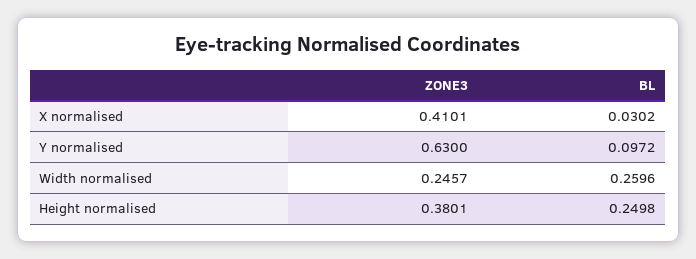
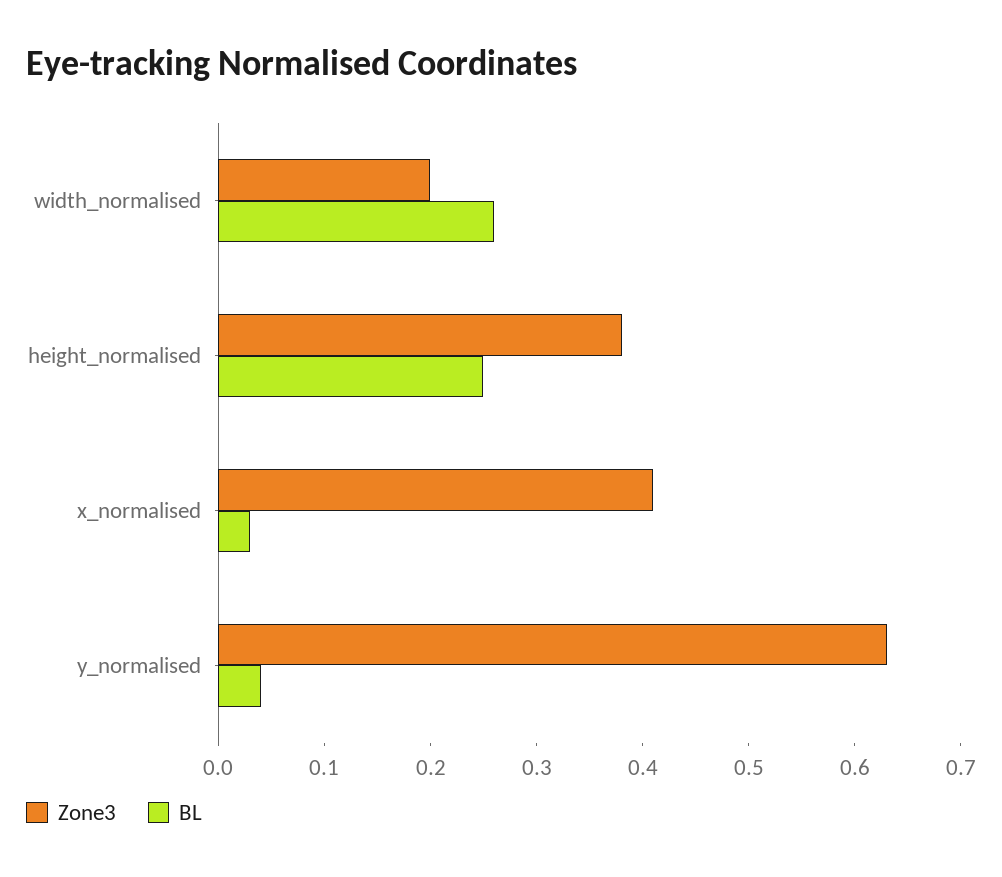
BL, Y normalised: 0.0972 -> 0.04
ZONE3, Width normalised: 0.2457 -> 0.2

